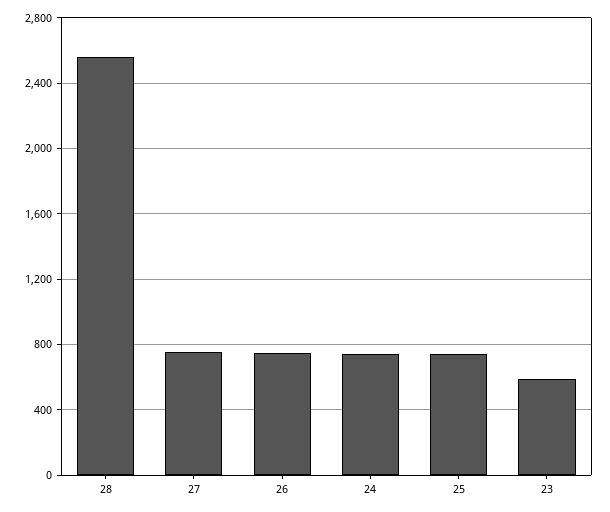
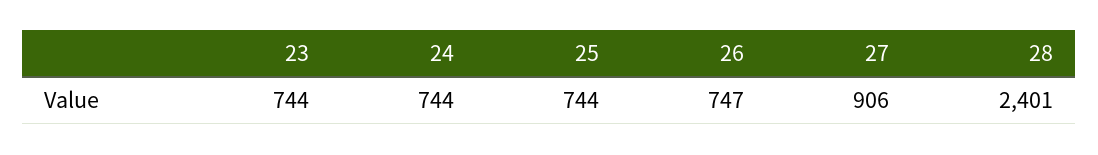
28: 2550 -> 2401
27: 750 -> 906
23: 600 -> 744

